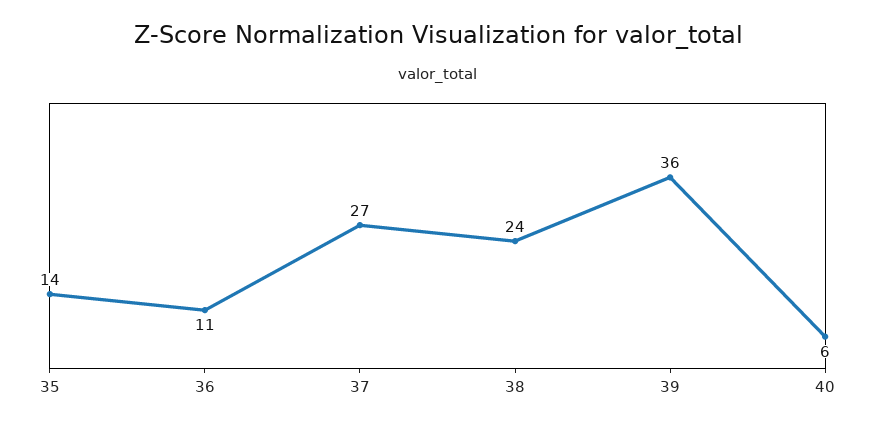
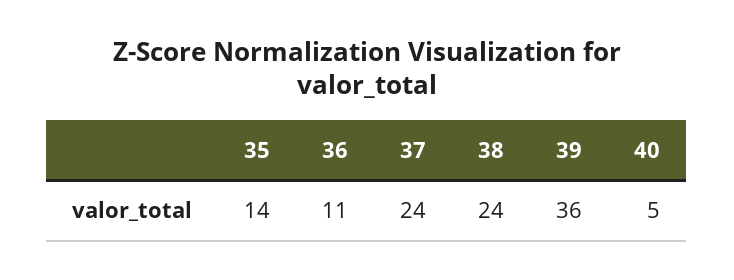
37: 27 -> 24
40: 6 -> 5

